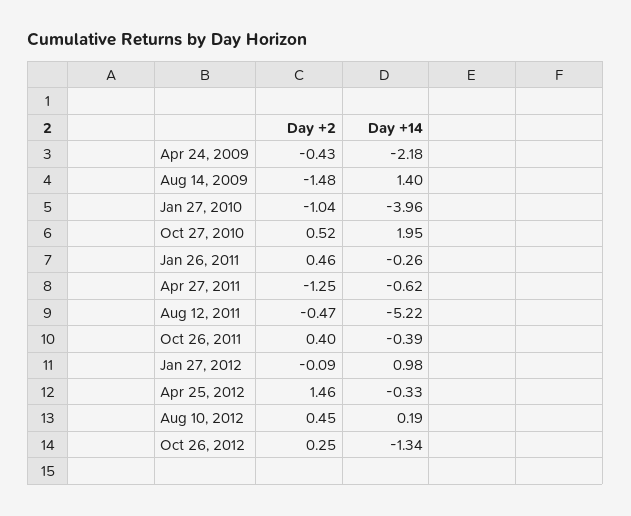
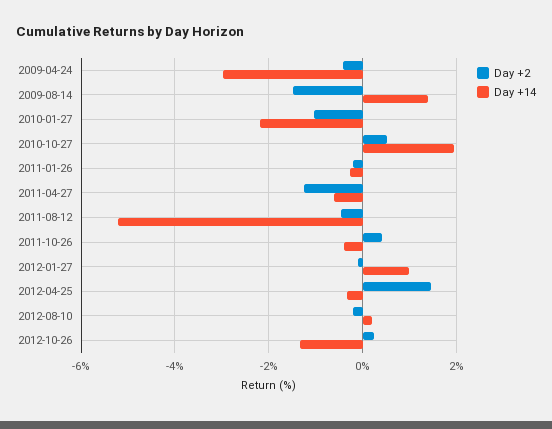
Day +14, Apr 24, 2009: -2.18 -> -3
Day +14, Jan 27, 2010: -3.96 -> -2.2
Day +2, Jan 26, 2011: 0.46 -> -0.2
Day +2, Aug 10, 2012: 0.45 -> -0.2

